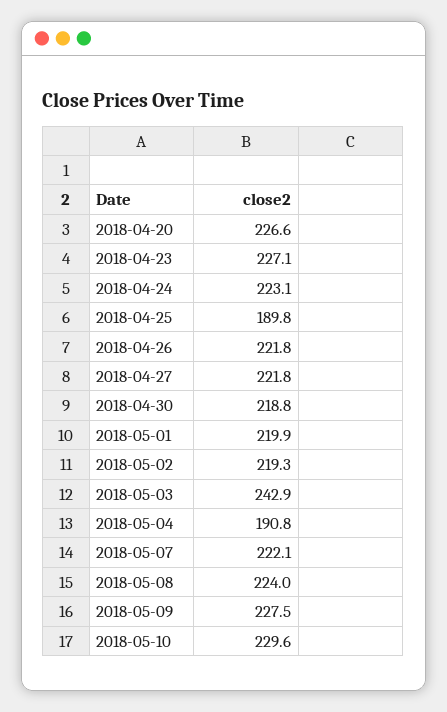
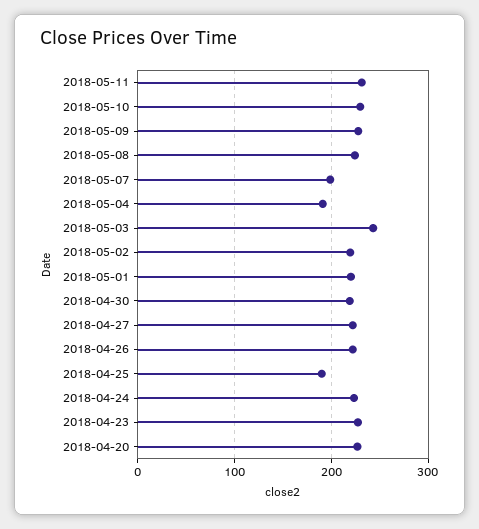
2018-05-07: 222.1 -> 200
2018-05-11: none -> 230

